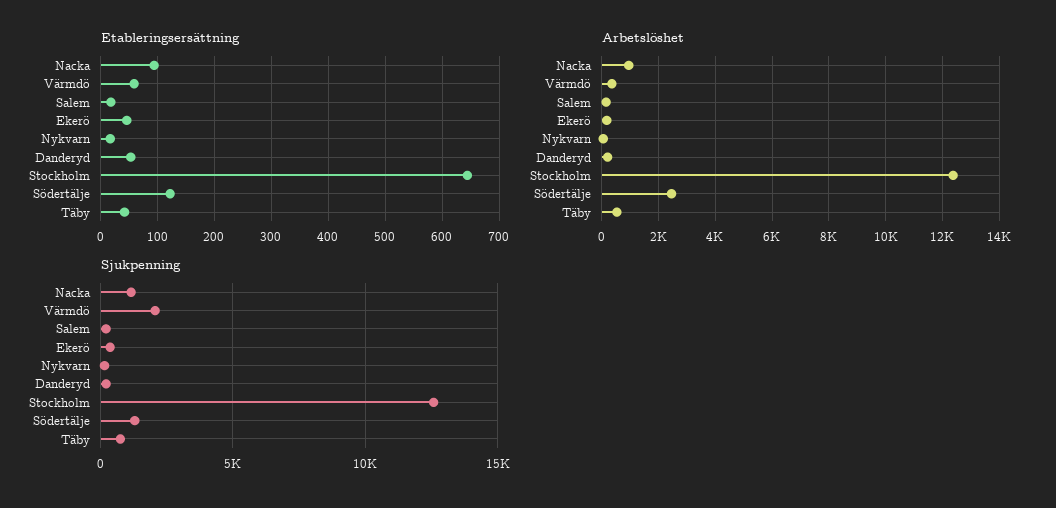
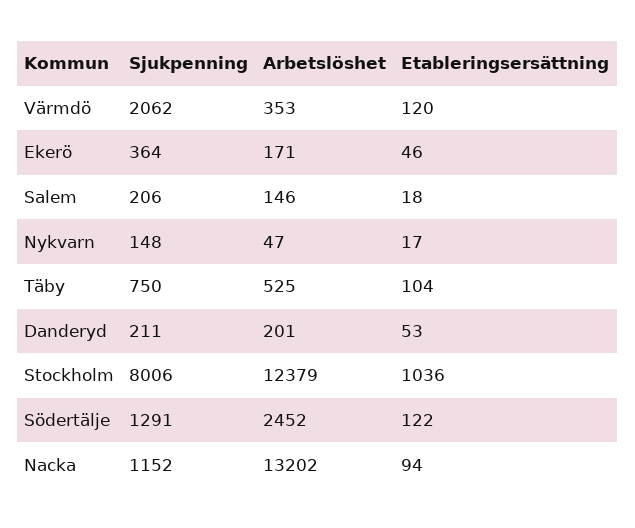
Etableringsersättning, Värmdö: 60 -> 120
Etableringsersättning, Stockholm: 640 -> 1036
Etableringsersättning, Täby: 40 -> 104
Arbetslöshet, Nacka: 1000 -> 13202
Sjukpenning, Stockholm: 12500 -> 8006

